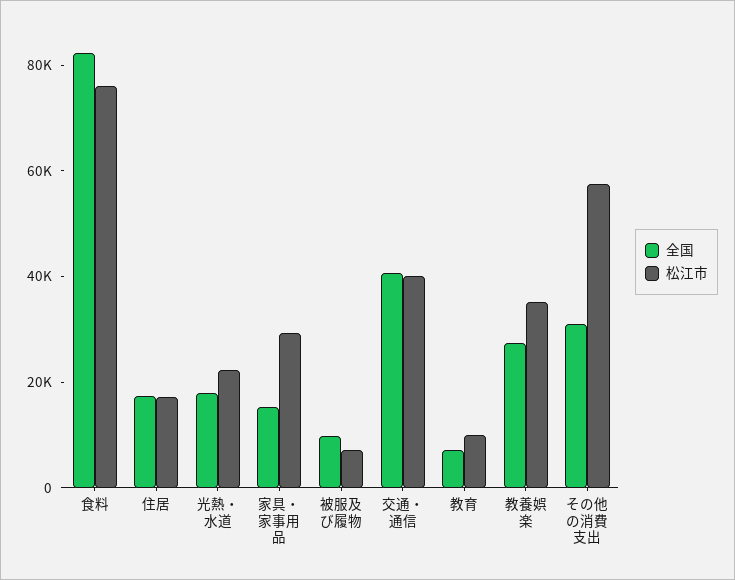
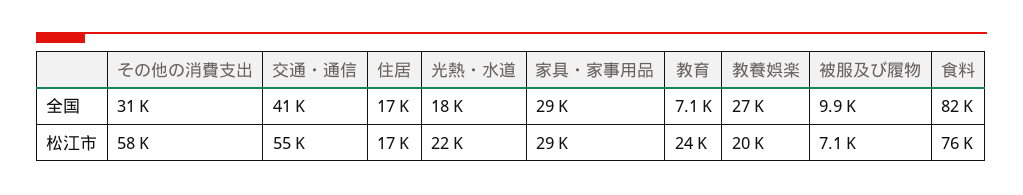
全国, 家具・家事用品: 15000 -> 29000
松江市, 交通・通信: 40000 -> 55000
松江市, 教育: 10000 -> 24000
松江市, 教養娯楽: 35000 -> 20000

